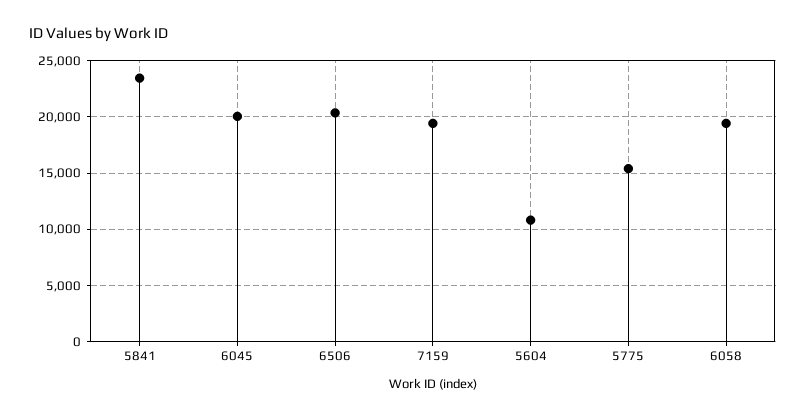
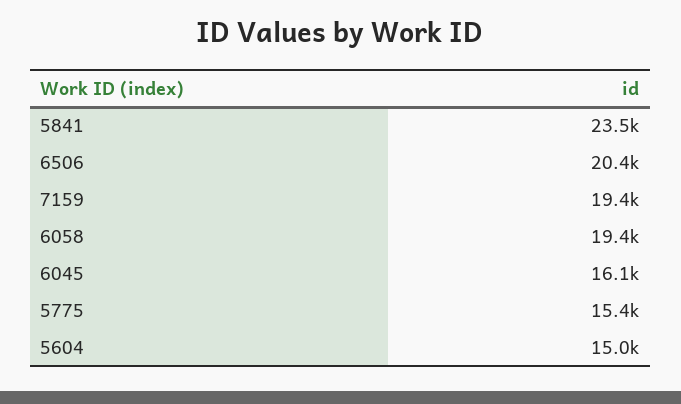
6045: 20000 -> 16100
5604: 11000 -> 15000

